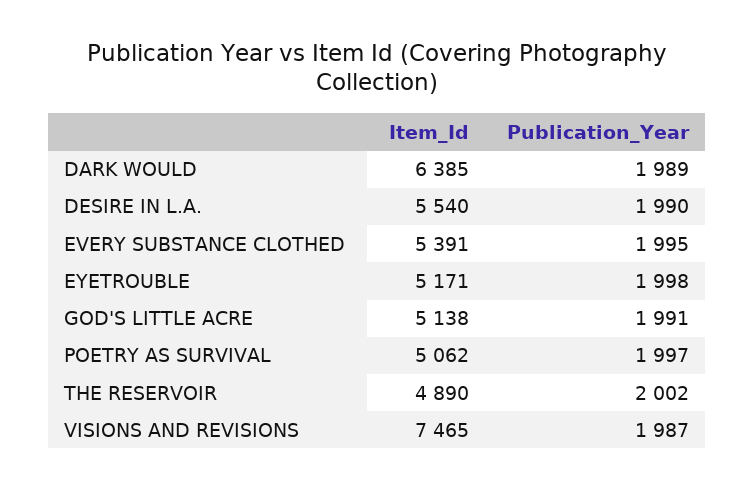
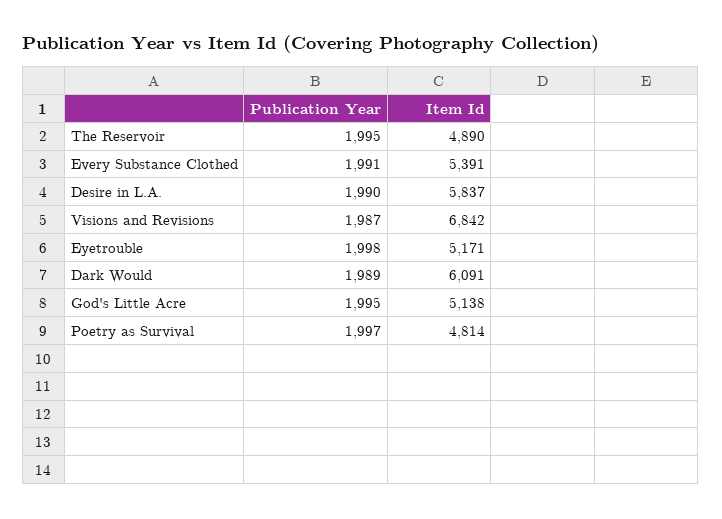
Item_Id, DARK WOULD: 6385 -> 6091
Item_Id, DESIRE IN L.A.: 5540 -> 5837
Publication_Year, EVERY SUBSTANCE CLOTHED: 1995 -> 1991
Publication_Year, GOD'S LITTLE ACRE: 1991 -> 1995
Item_Id, POETRY AS SURVIVAL: 5062 -> 4814
Publication_Year, THE RESERVOIR: 2002 -> 1995
Item_Id, VISIONS AND REVISIONS: 7465 -> 6842

